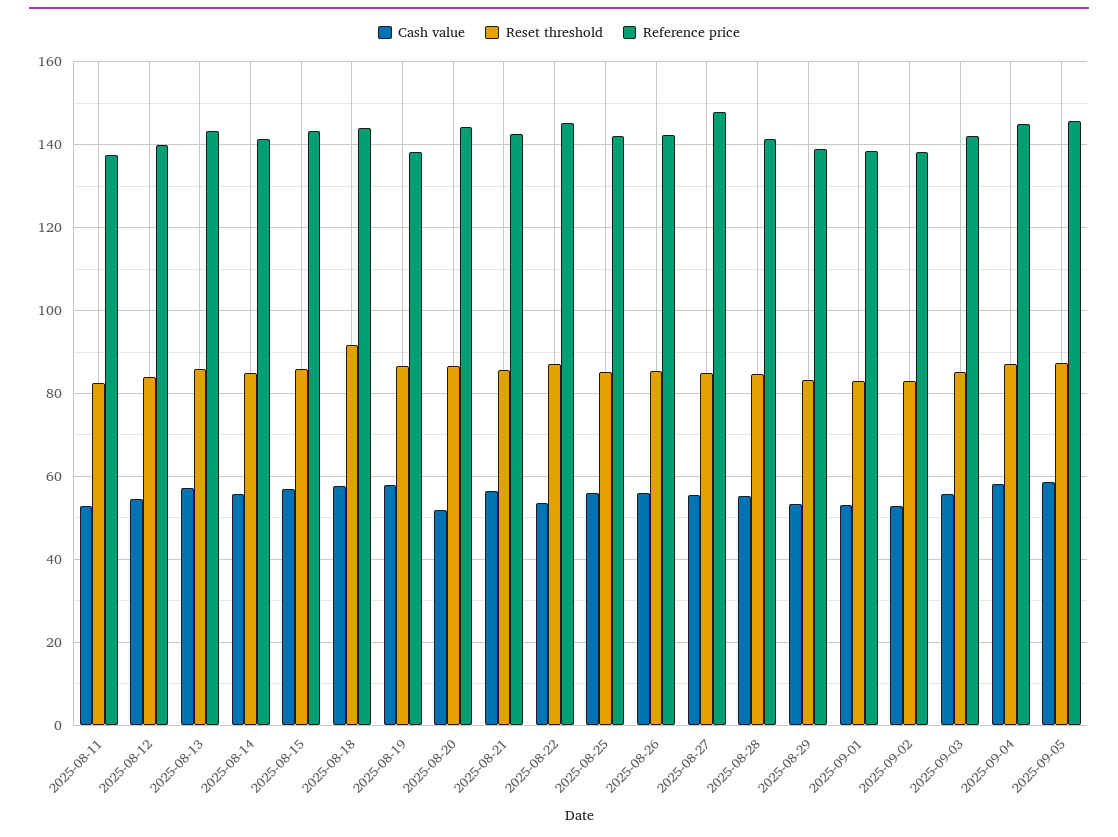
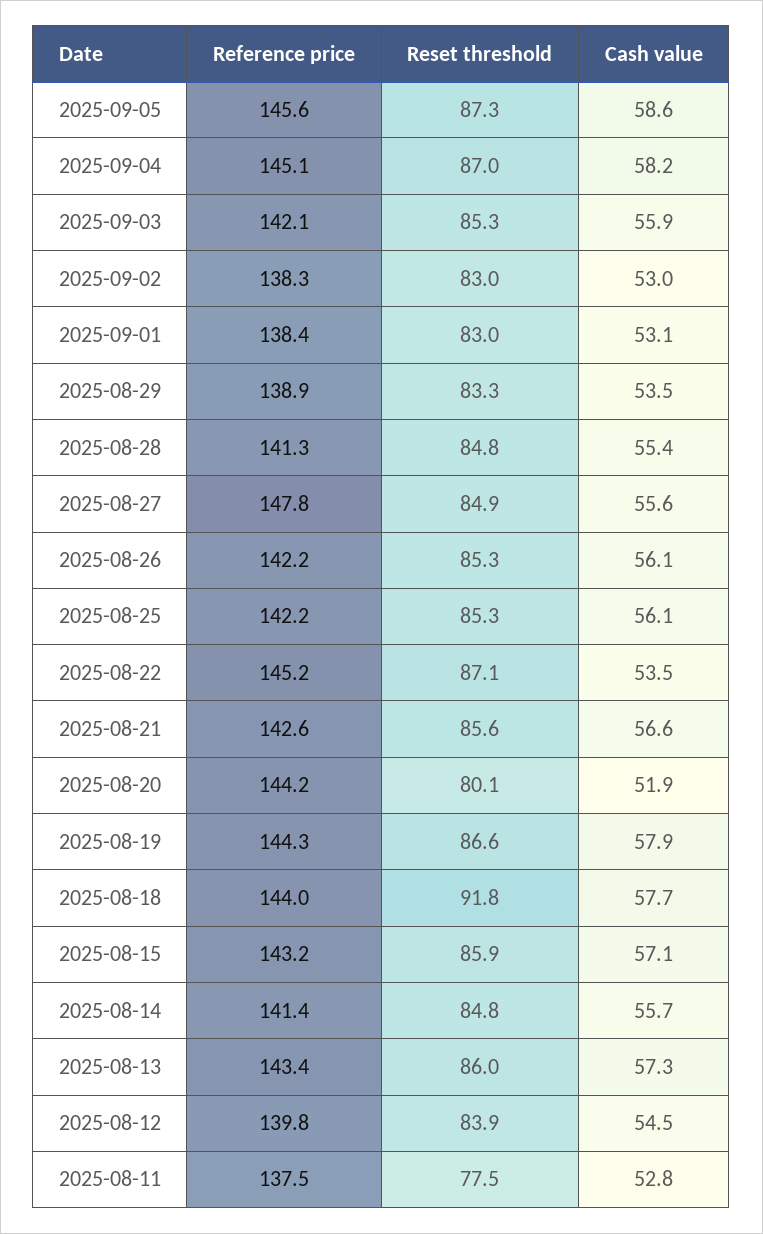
Reset threshold, 2025-08-11: 82 -> 77.5
Reference price, 2025-08-19: 138 -> 144.3
Reset threshold, 2025-08-20: 86 -> 80.1

